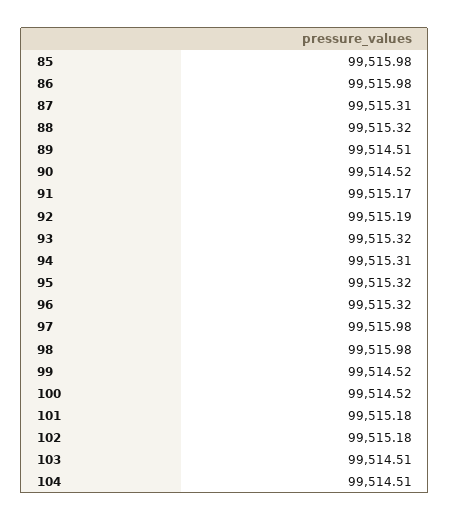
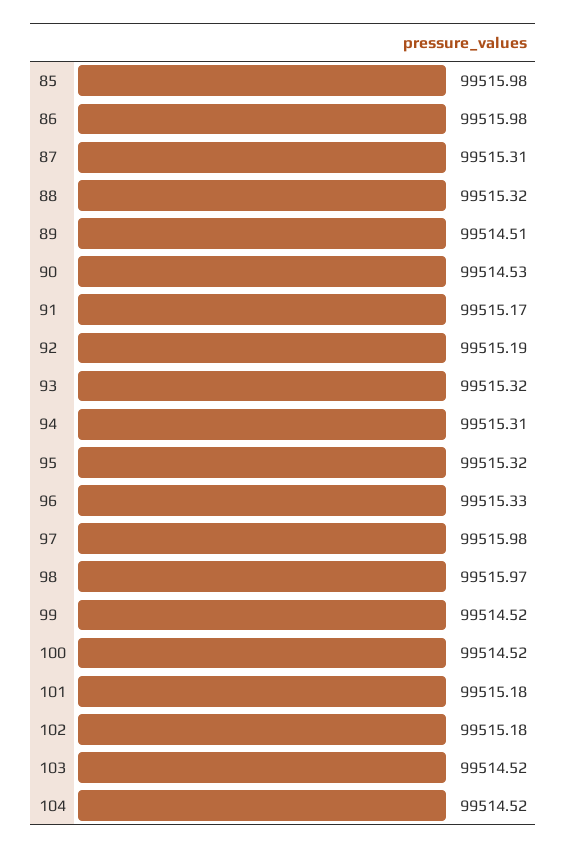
90: 99514.52 -> 99514.53
96: 99515.32 -> 99515.33
98: 99515.98 -> 99515.97
103: 99514.51 -> 99514.52
104: 99514.51 -> 99514.52

